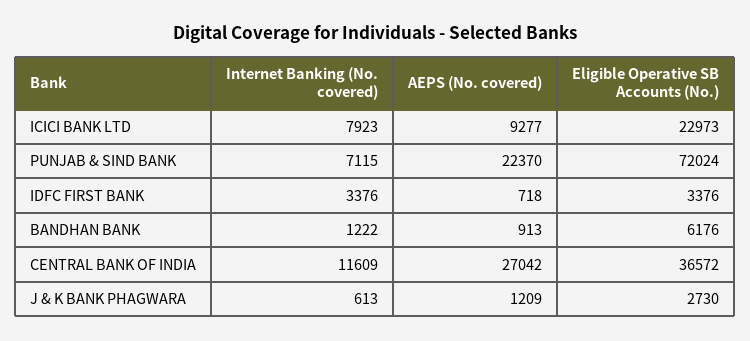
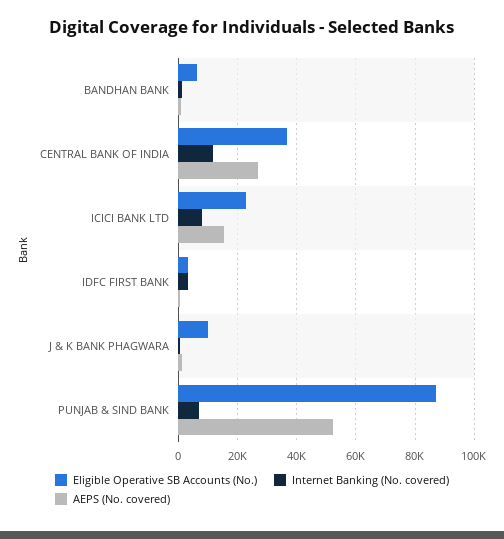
AEPS (No. covered), ICICI BANK LTD: 9277 -> 15000
AEPS (No. covered), PUNJAB & SIND BANK: 22370 -> 52500
Eligible Operative SB Accounts (No.), PUNJAB & SIND BANK: 72024 -> 87500
Eligible Operative SB Accounts (No.), J & K BANK PHAGWARA: 2730 -> 10000

